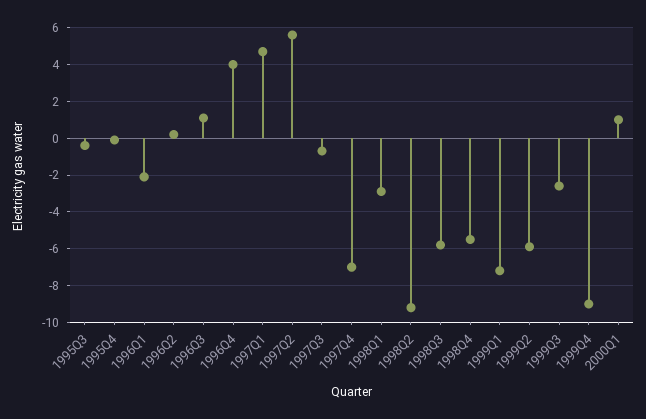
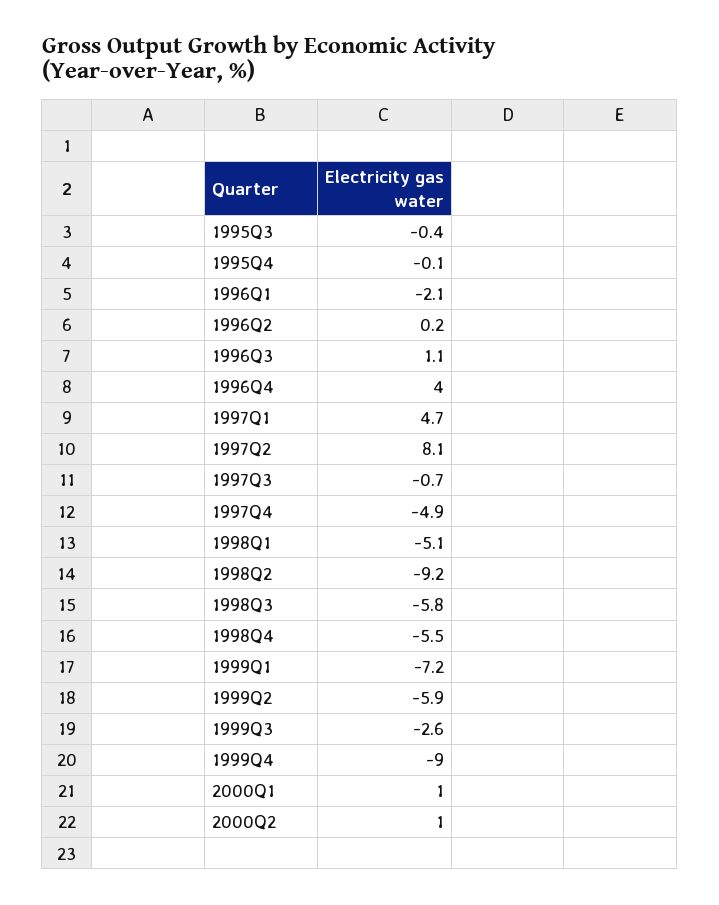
1997Q2: 5.5 -> 8.1
1997Q4: -7 -> -4.9
1998Q1: -3 -> -5.1
2000Q2: none -> 1

